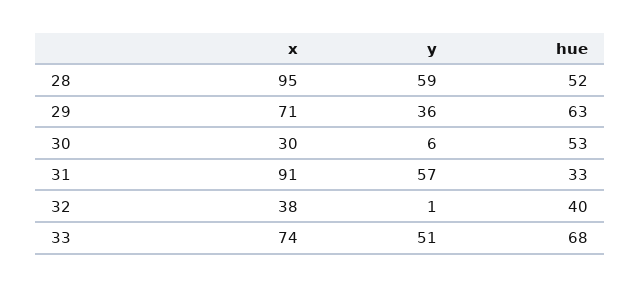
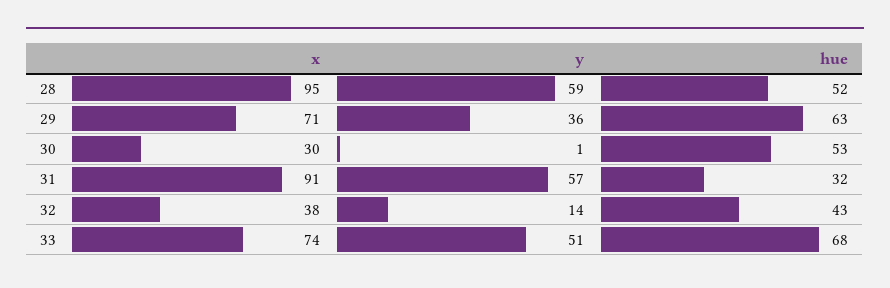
y, 30: 6 -> 1
hue, 31: 33 -> 32
y, 32: 1 -> 14
hue, 32: 40 -> 43

